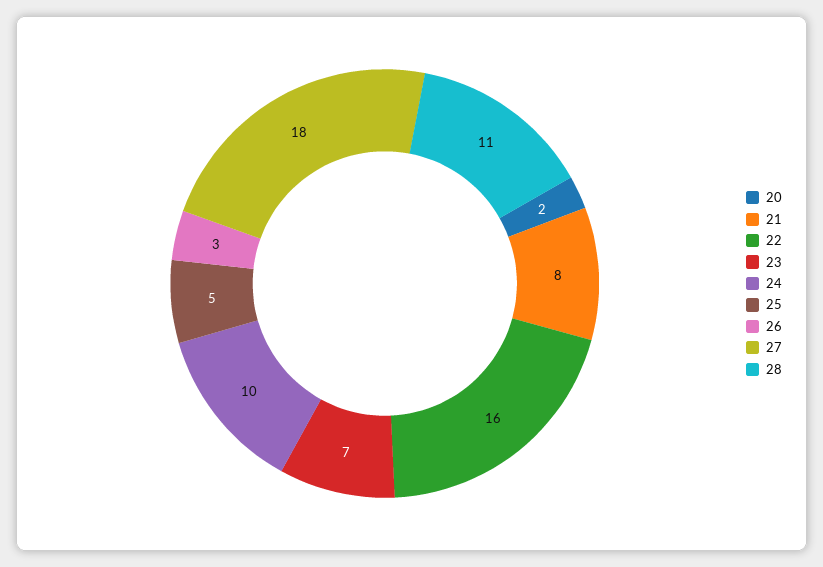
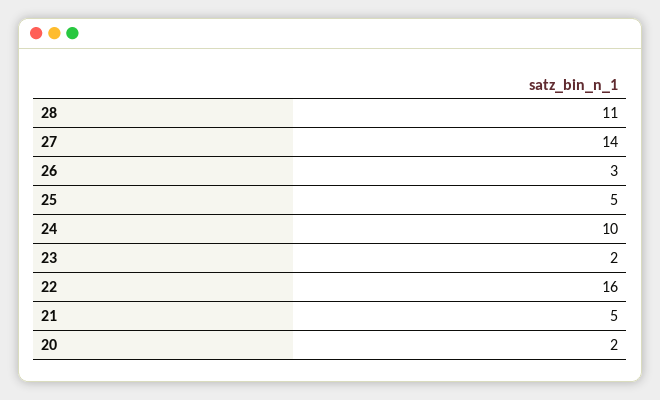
21: 8 -> 5
23: 7 -> 2
27: 18 -> 14

